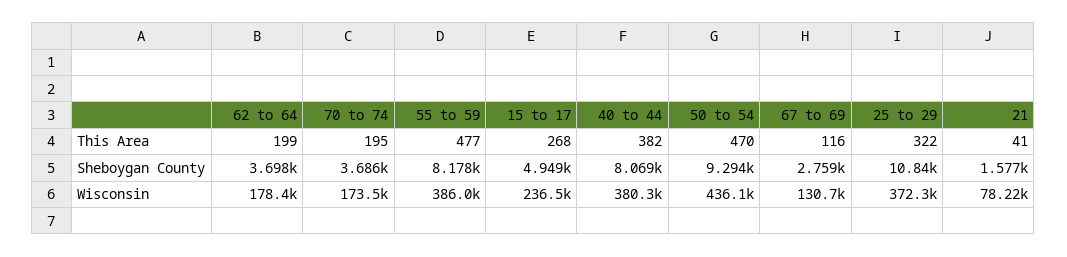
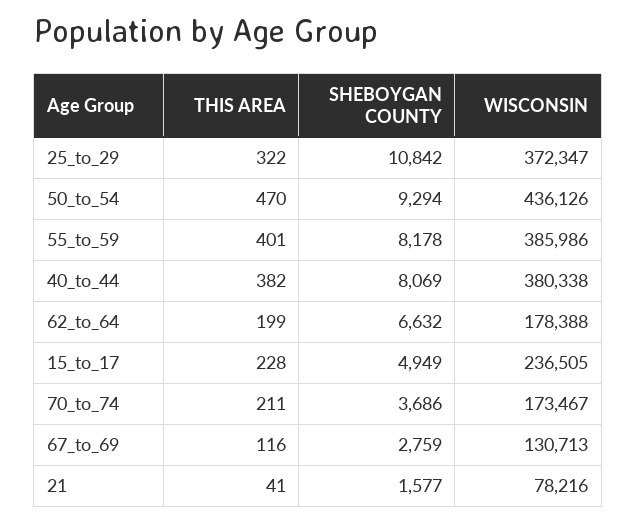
70 to 74, This Area: 195 -> 211
55 to 59, This Area: 477 -> 401
15 to 17, This Area: 268 -> 228
62 to 64, Sheboygan County: 3698 -> 6632

